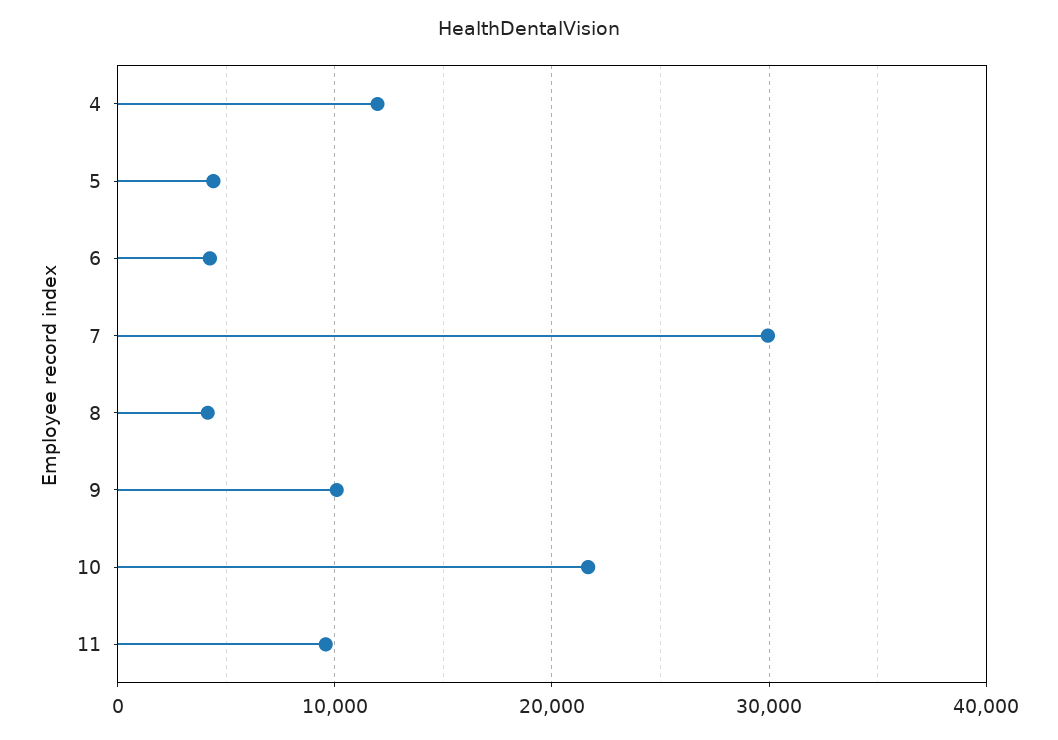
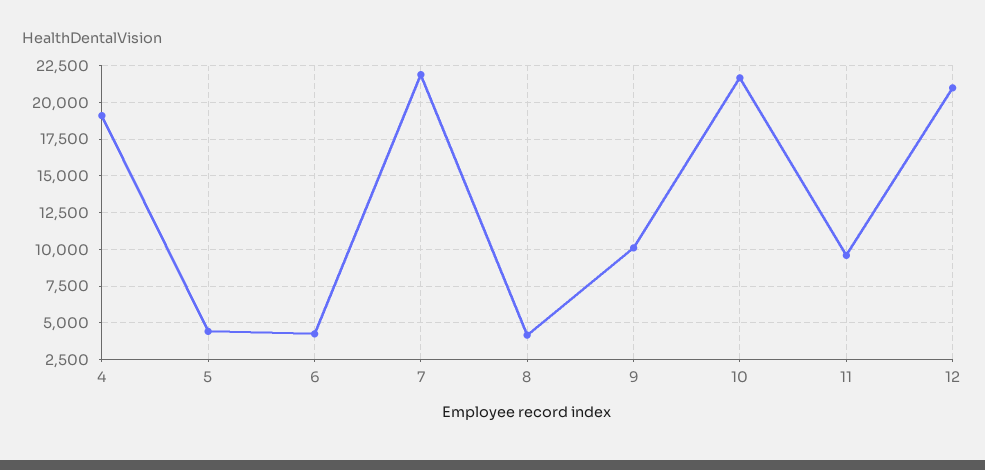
4: 12000 -> 19000
7: 30000 -> 22000
12: none -> 21000

